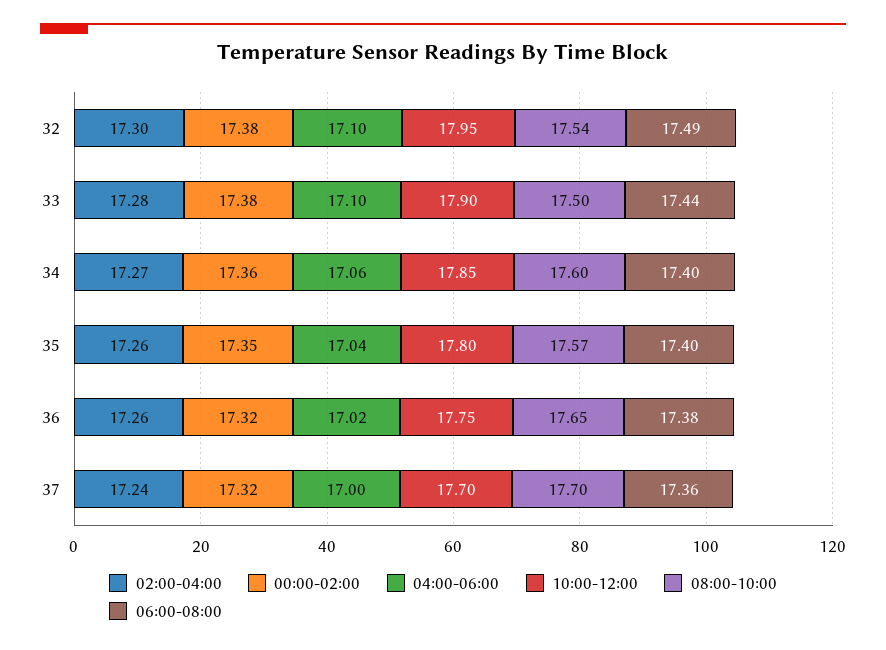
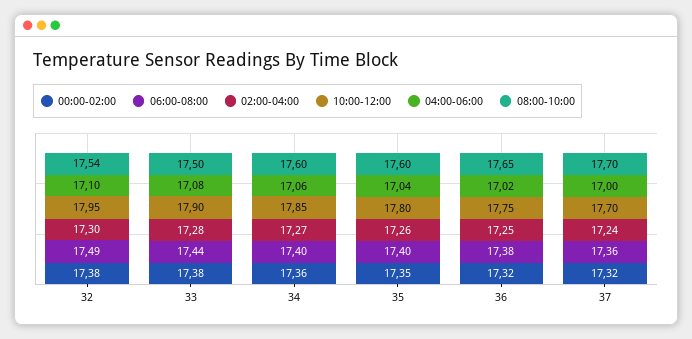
04:00-06:00, 33: 17.1 -> 17.08
08:00-10:00, 35: 17.57 -> 17.6
02:00-04:00, 36: 17.26 -> 17.25

